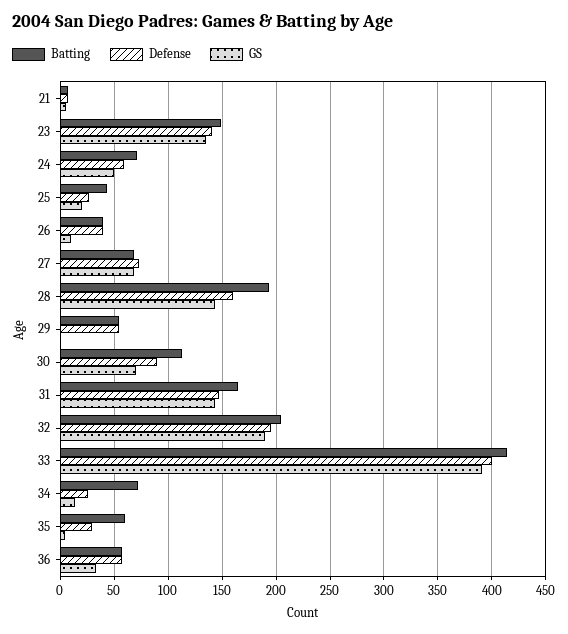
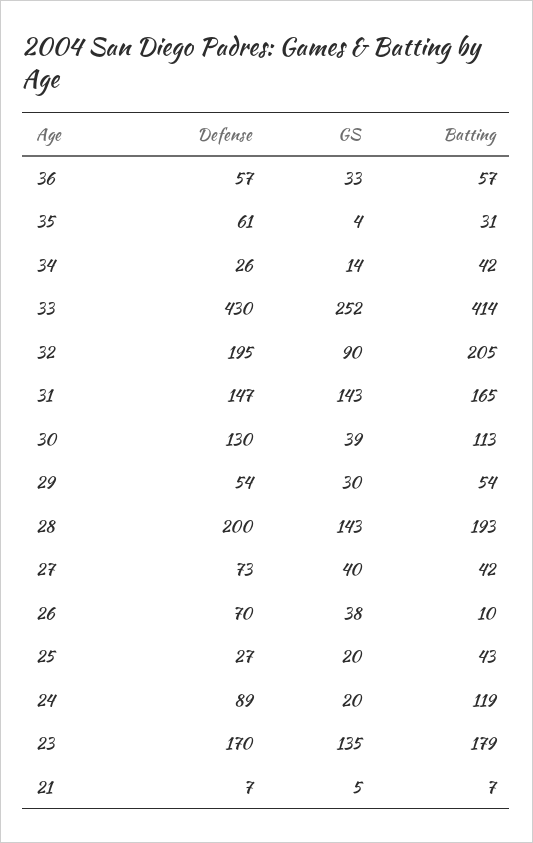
Batting, 23: 150 -> 179
Defense, 23: 140 -> 170
Batting, 24: 70 -> 119
Defense, 24: 60 -> 89
GS, 24: 50 -> 20
Batting, 26: 40 -> 10
Defense, 26: 40 -> 70
GS, 26: 10 -> 38
Batting, 27: 70 -> 42
GS, 27: 70 -> 40
Defense, 28: 160 -> 200
GS, 29: 0 -> 30
Defense, 30: 90 -> 130
GS, 30: 70 -> 39
GS, 32: 190 -> 90
Defense, 33: 400 -> 430
GS, 33: 390 -> 252
Batting, 34: 70 -> 42
Batting, 35: 60 -> 31
Defense, 35: 30 -> 61

